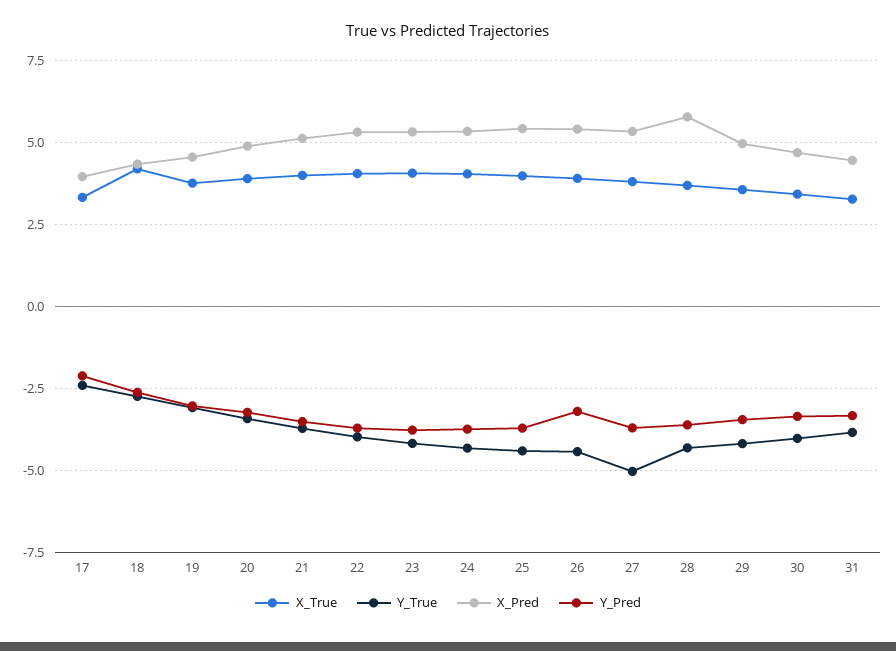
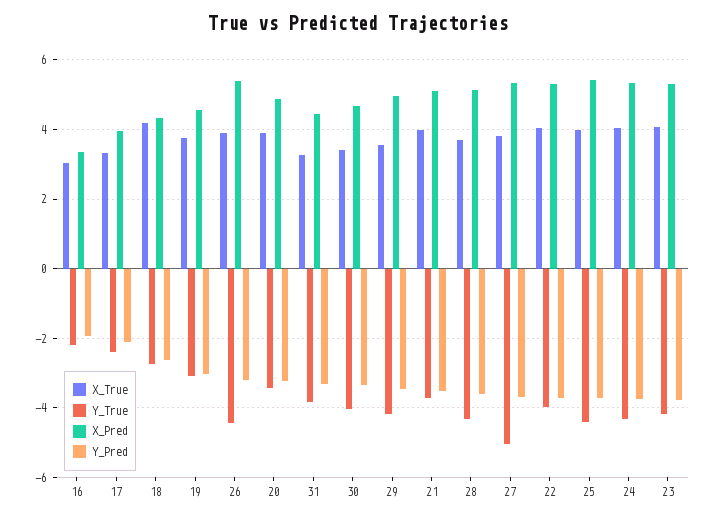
X_Pred, 28: 5.75 -> 5.2
X_True, 16: none -> 3
Y_True, 16: none -> -2.2
X_Pred, 16: none -> 3.4
Y_Pred, 16: none -> -2

